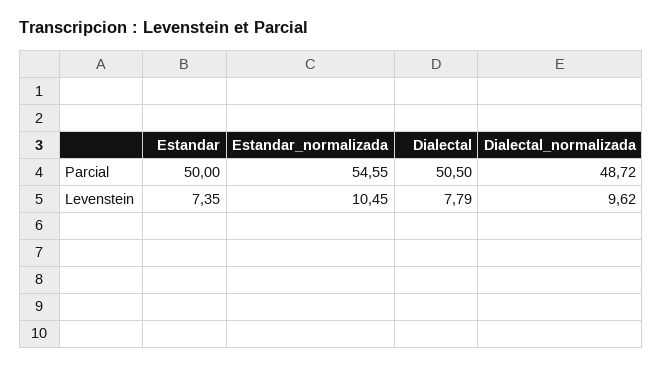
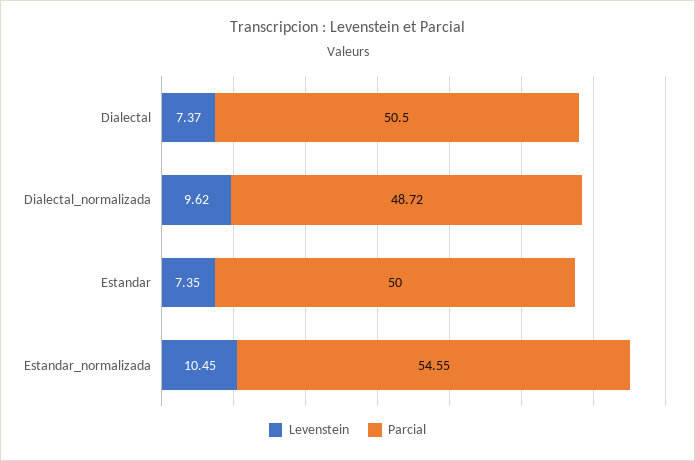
Levenstein, Dialectal: 7.79 -> 7.37

